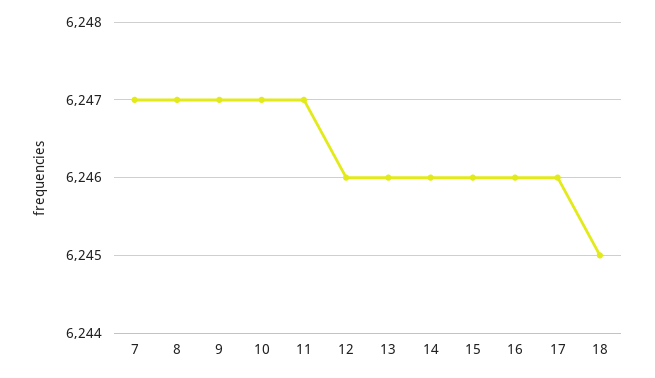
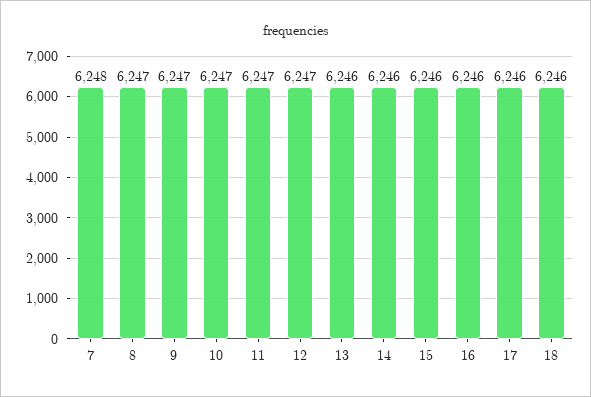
7: 6247 -> 6248
12: 6246 -> 6247
18: 6245 -> 6246

